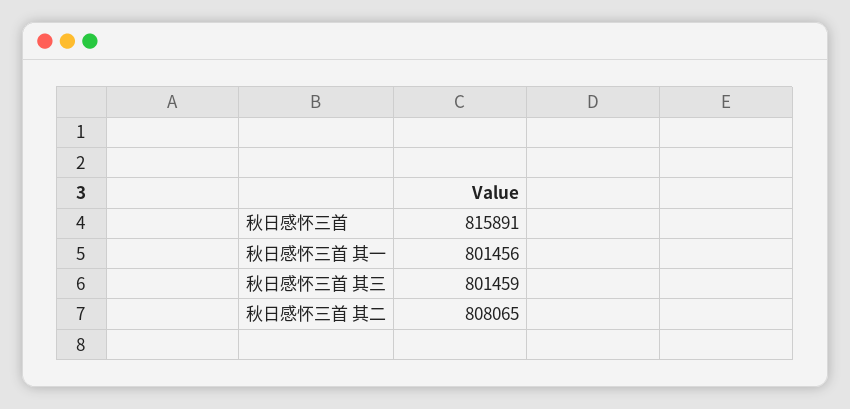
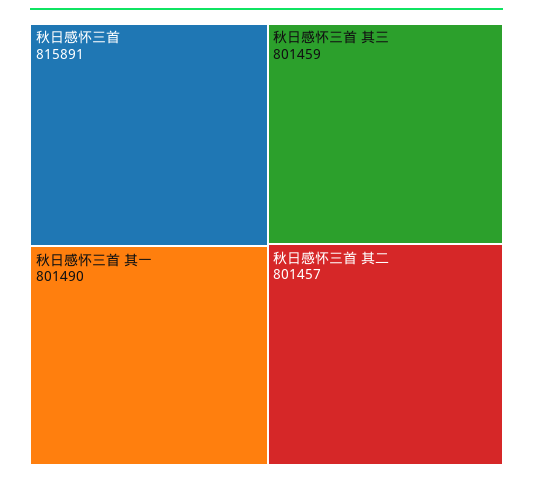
秋日感怀三首 其一: 801456 -> 801490
秋日感怀三首 其二: 808065 -> 801457

